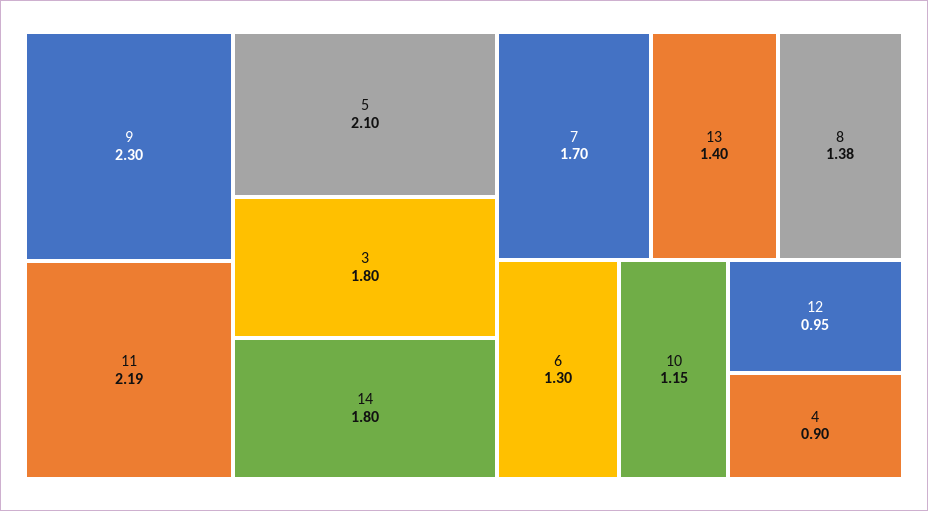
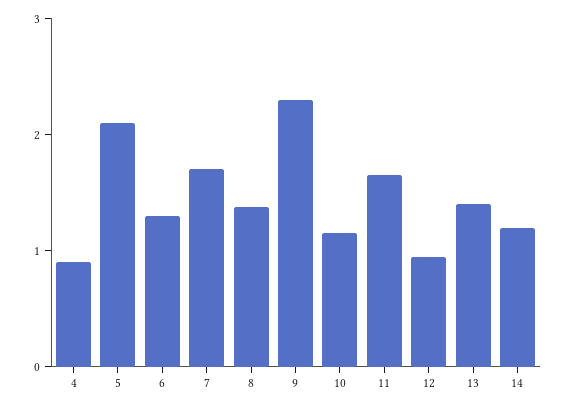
11: 2.19 -> 1.6
3: 1.8 -> none
14: 1.8 -> 1.2

